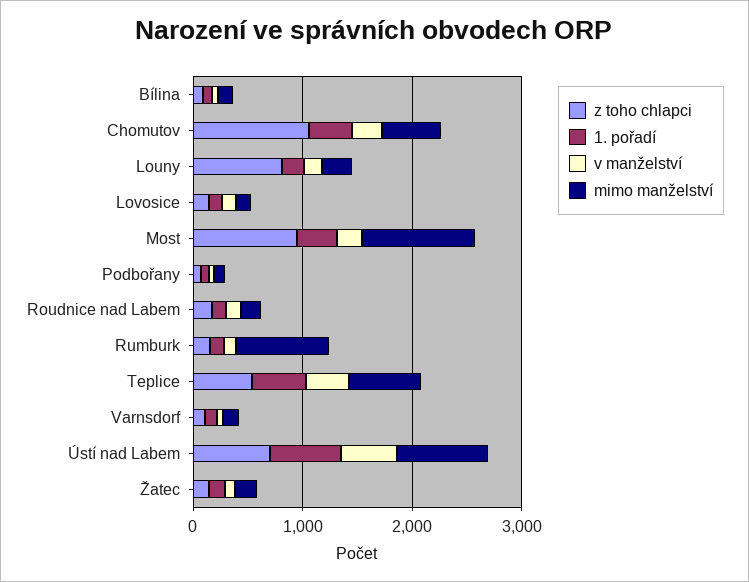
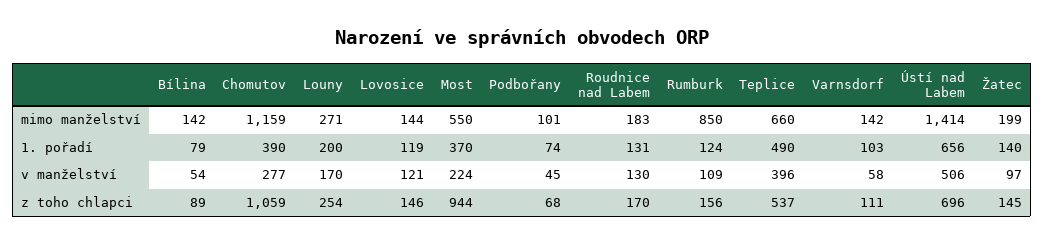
mimo manželství, Chomutov: 600 -> 1159
z toho chlapci, Louny: 800 -> 254
mimo manželství, Most: 1000 -> 550
mimo manželství, Ústí nad Labem: 800 -> 1414

